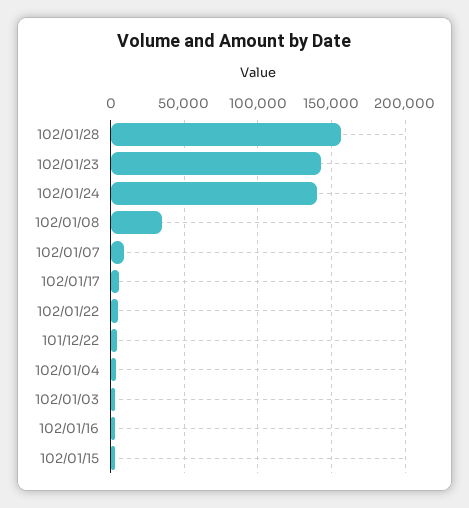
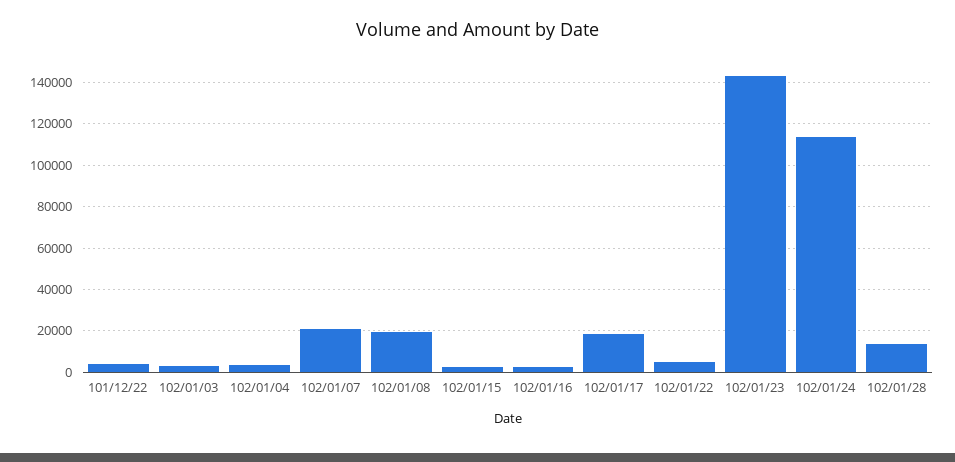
102/01/28: 155000 -> 15000
102/01/24: 140000 -> 115000
102/01/08: 35000 -> 20000
102/01/07: 10000 -> 20000
102/01/17: 5000 -> 20000

